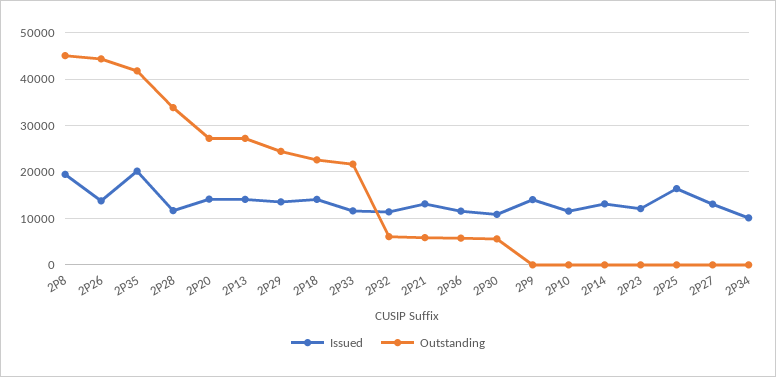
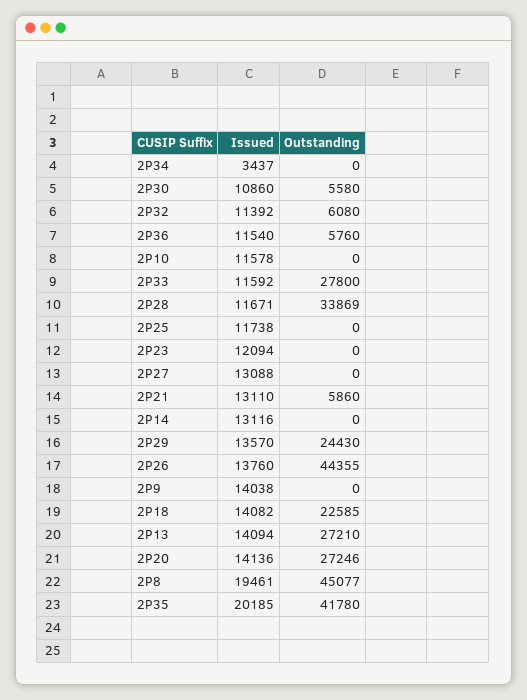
Outstanding, 2P33: 22000 -> 27800
Issued, 2P25: 16000 -> 11738
Issued, 2P34: 10000 -> 3437

